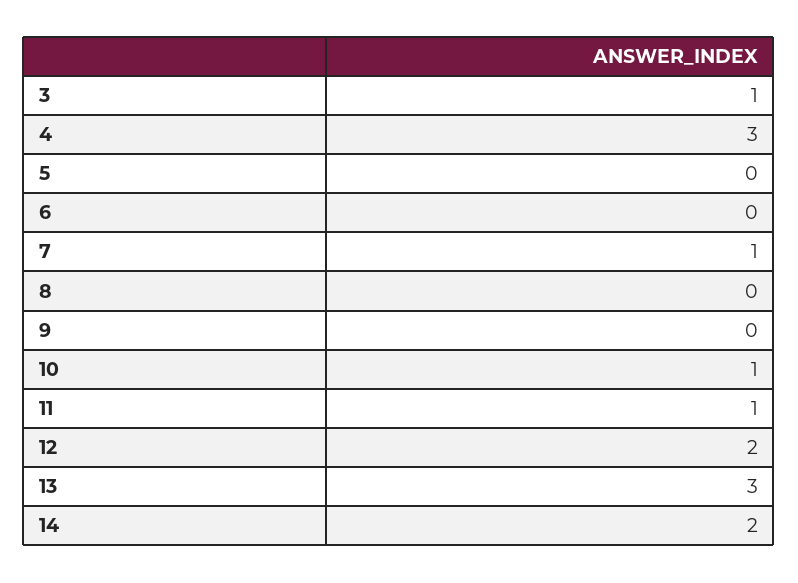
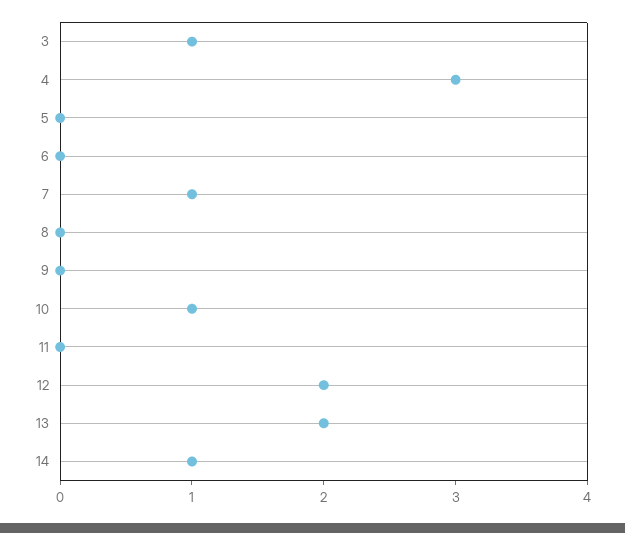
11: 1 -> 0
13: 3 -> 2
14: 2 -> 1

